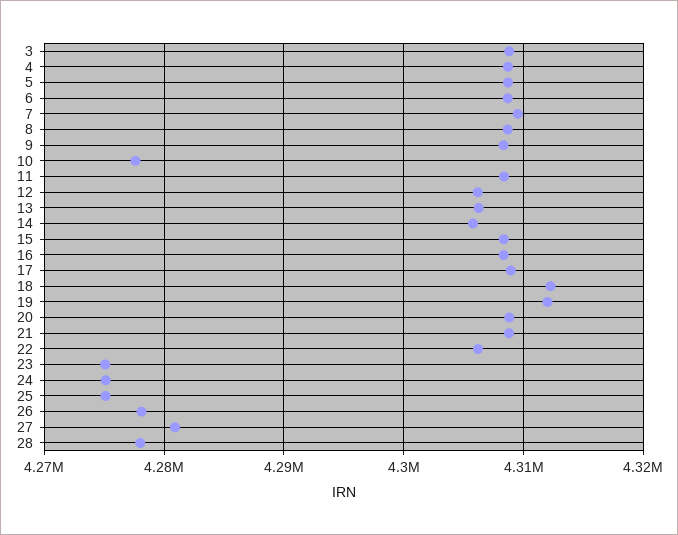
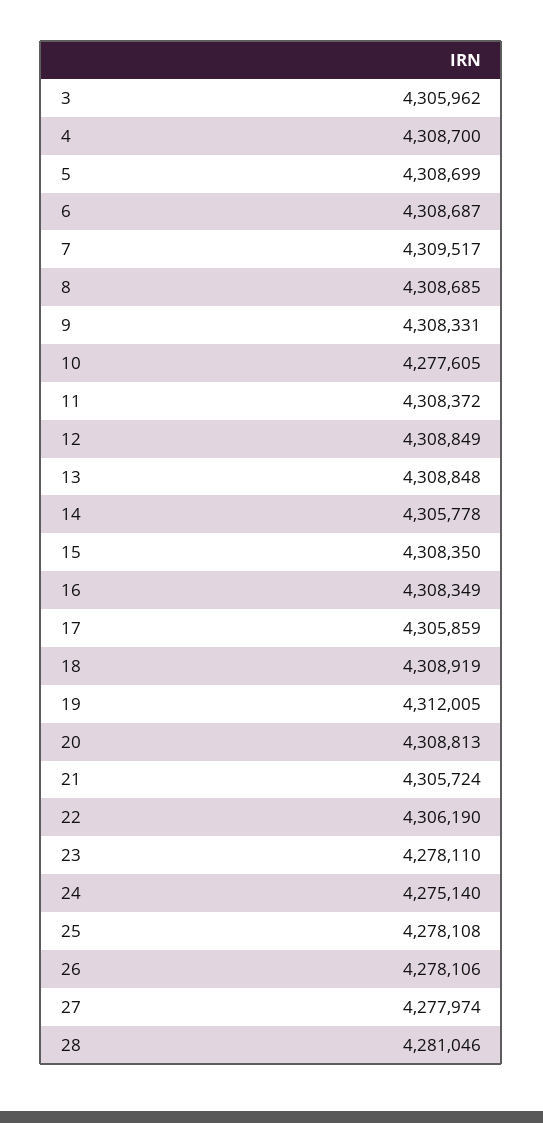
3: 4309000 -> 4305962
12: 4306000 -> 4308849
13: 4306000 -> 4308848
17: 4309000 -> 4305859
18: 4312000 -> 4308919
21: 4309000 -> 4305724
23: 4275000 -> 4278110
25: 4275000 -> 4278108
27: 4281000 -> 4277974
28: 4278000 -> 4281046

